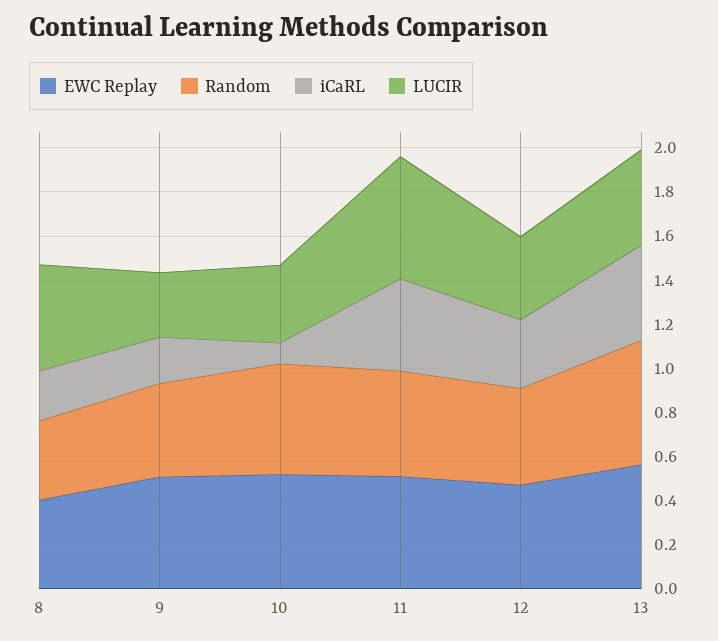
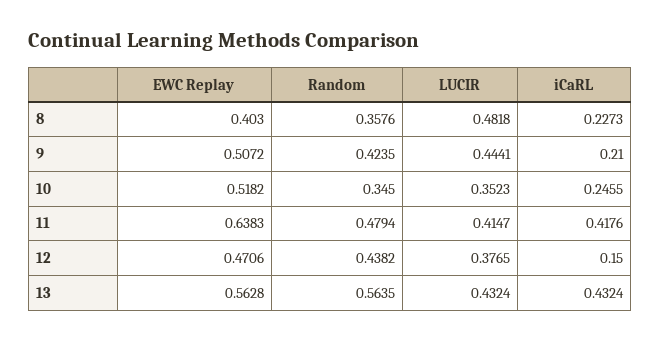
LUCIR, 9: 0.3 -> 0.4441
Random, 10: 0.5 -> 0.345
iCaRL, 10: 0.1 -> 0.2455
EWC Replay, 11: 0.5 -> 0.6383
LUCIR, 11: 0.55 -> 0.4147
iCaRL, 12: 0.3 -> 0.15

